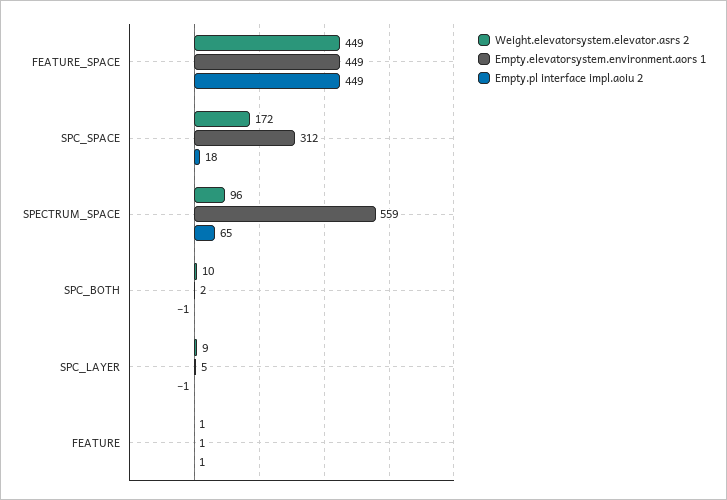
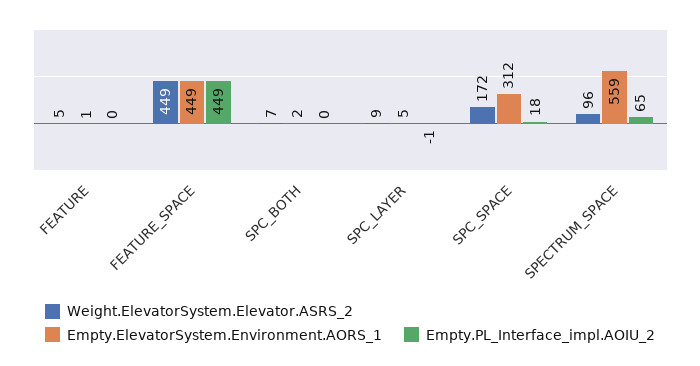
Weight.elevatorsystem.elevator.asrs 2, SPC_BOTH: 10 -> 7
Empty.pl interface impl.aoiu 2, SPC_BOTH: -1 -> 0
Weight.elevatorsystem.elevator.asrs 2, FEATURE: 1 -> 5
Empty.pl interface impl.aoiu 2, FEATURE: 1 -> 0

